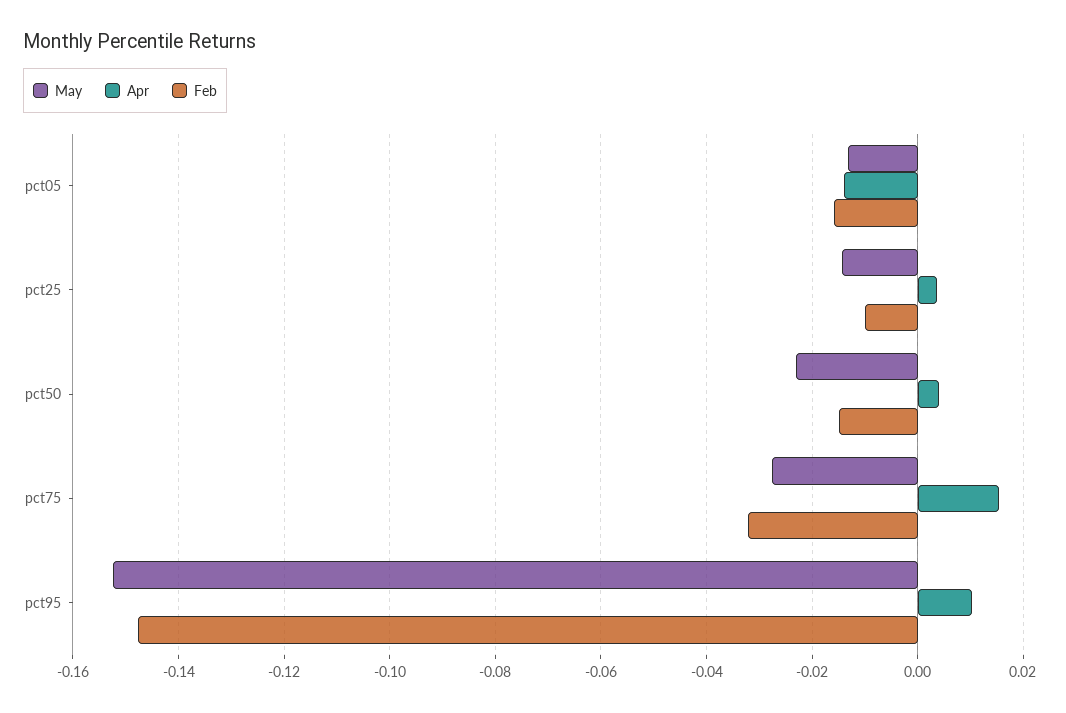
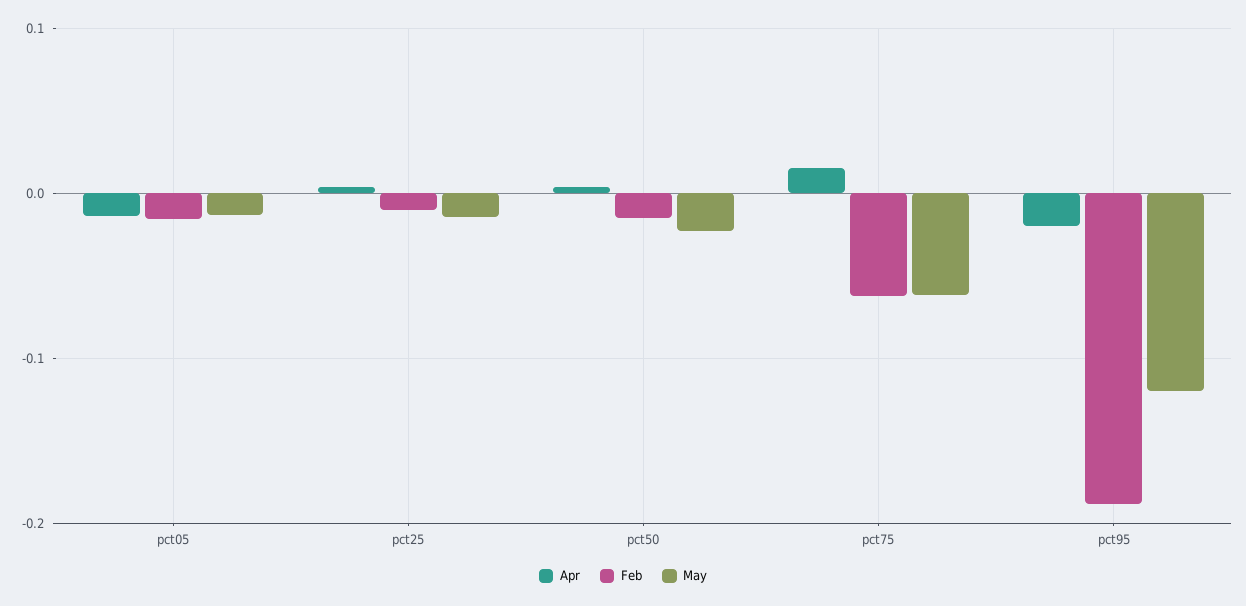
May, pct75: -0.028 -> -0.06
Feb, pct75: -0.032 -> -0.06
May, pct95: -0.152 -> -0.12
Apr, pct95: 0.01 -> -0.02
Feb, pct95: -0.148 -> -0.19

